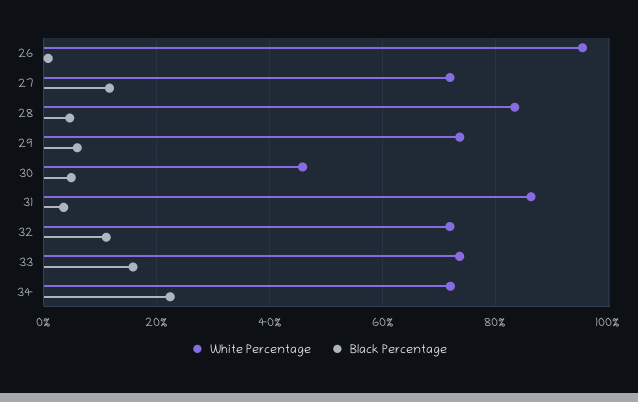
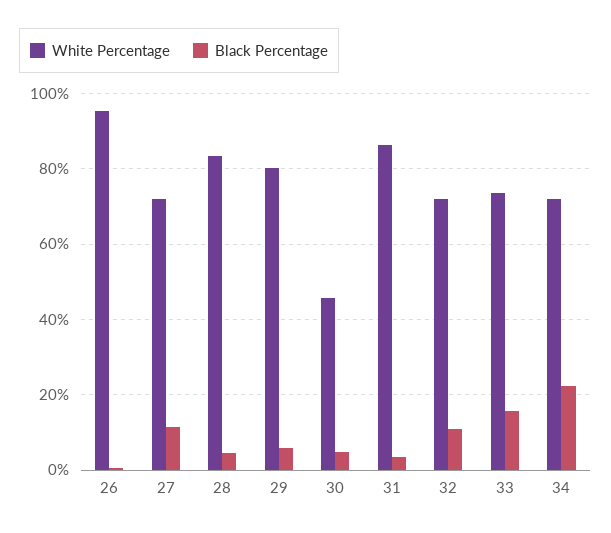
White Percentage, 29: 74 -> 80

